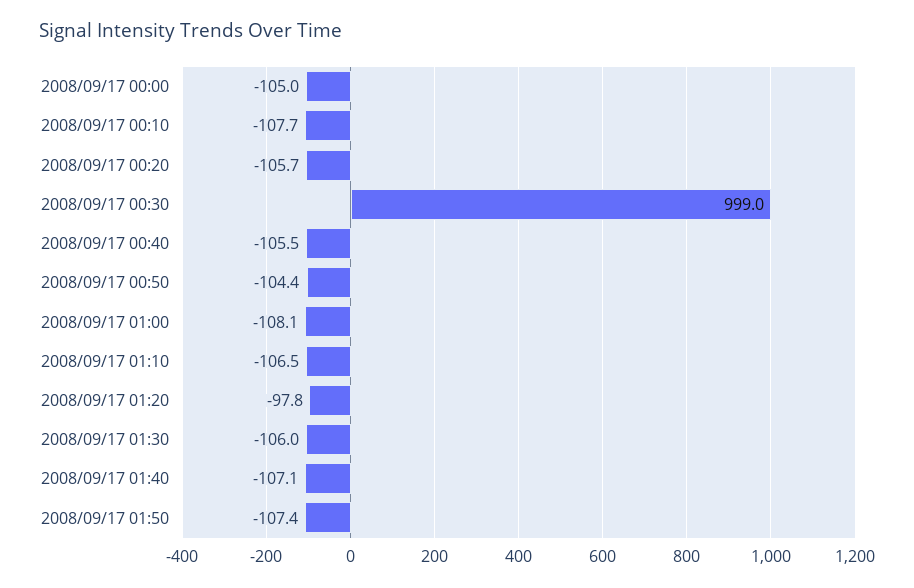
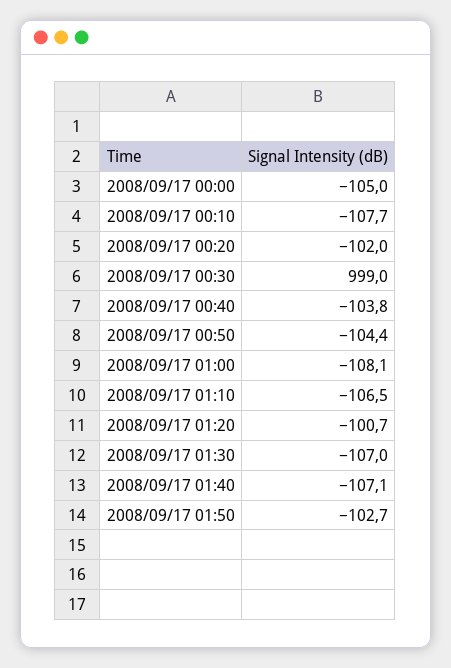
2008/09/17 00:20: -105.7 -> -102
2008/09/17 00:40: -105.5 -> -103.8
2008/09/17 01:20: -97.8 -> -100.7
2008/09/17 01:30: -106 -> -107
2008/09/17 01:50: -107.4 -> -102.7

